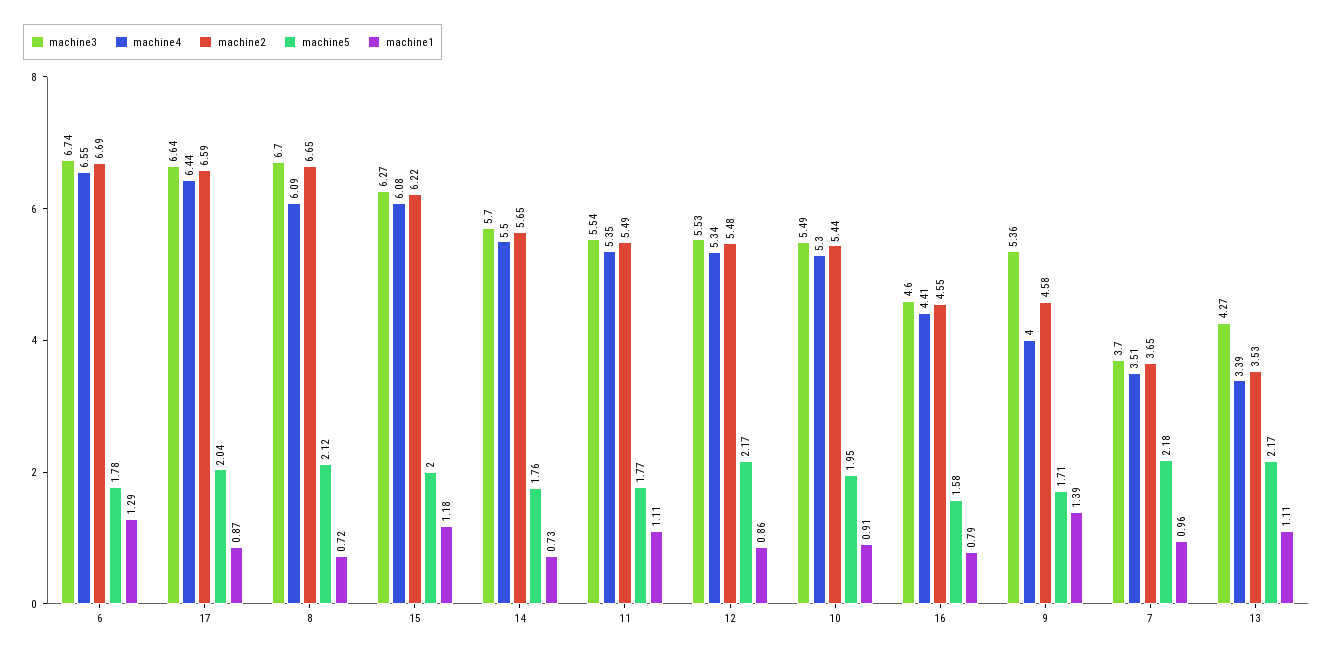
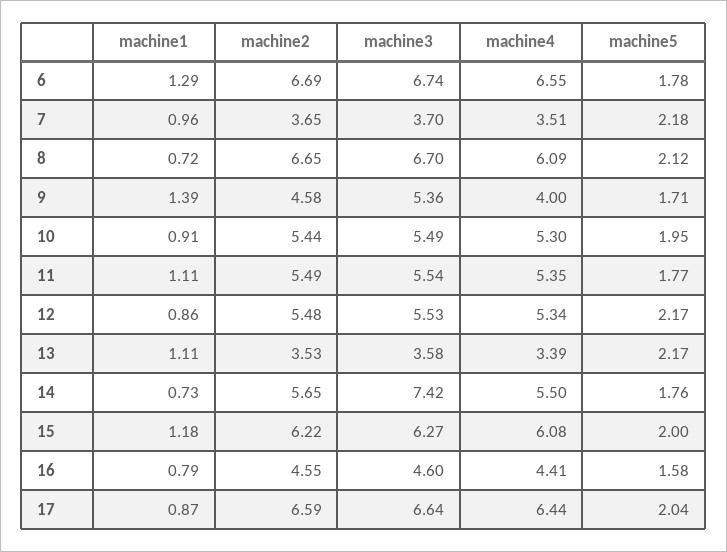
machine3, 14: 5.7 -> 7.42
machine3, 13: 4.27 -> 3.58

